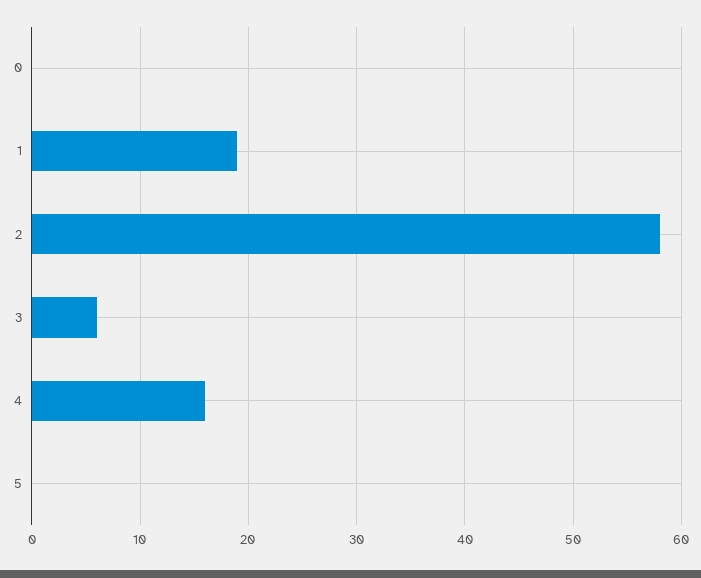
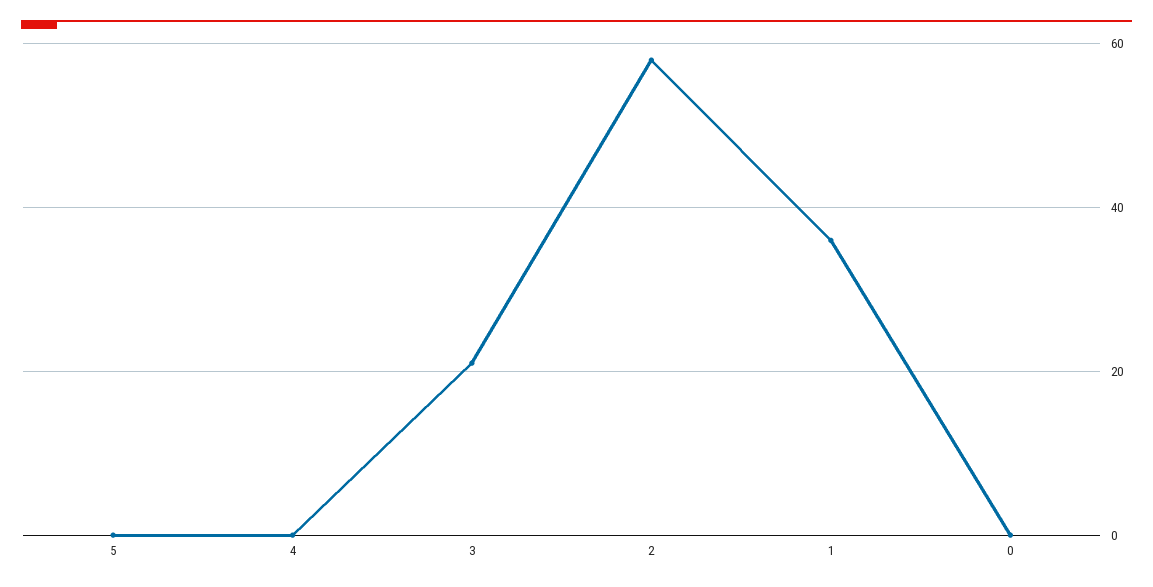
1: 19 -> 35
3: 6 -> 20
4: 16 -> 0

